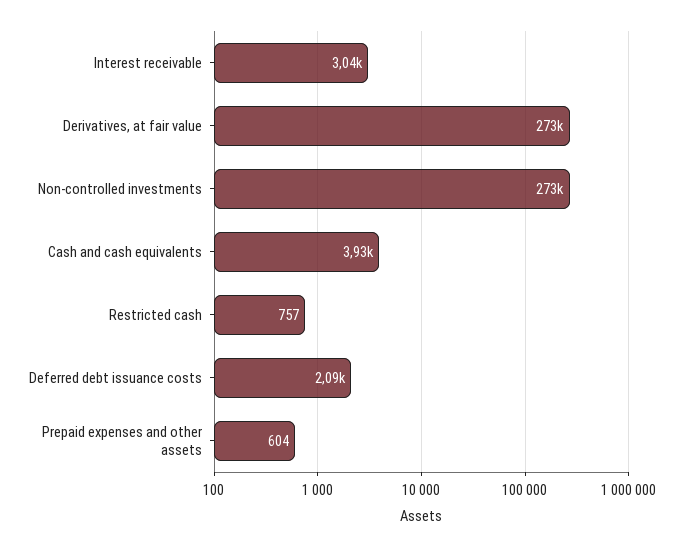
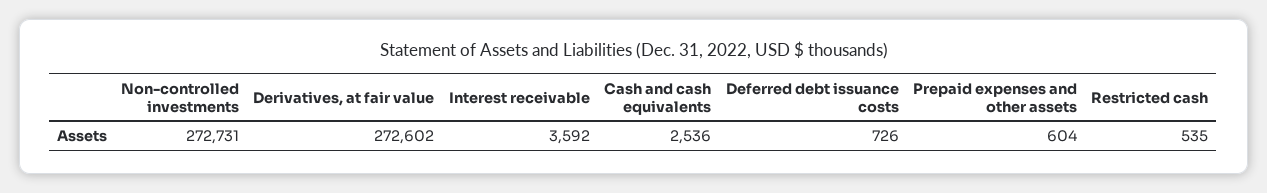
Interest receivable: 3040 -> 3592
Cash and cash equivalents: 3930 -> 2536
Restricted cash: 757 -> 535
Deferred debt issuance costs: 2090 -> 726

